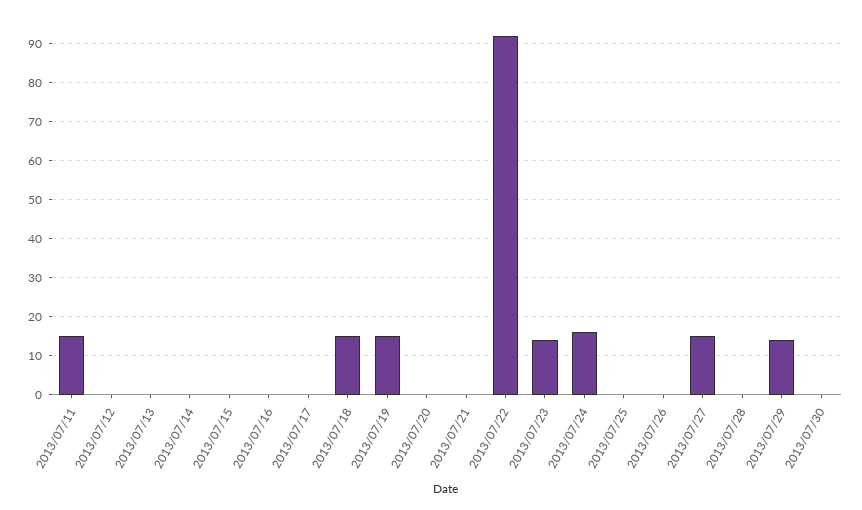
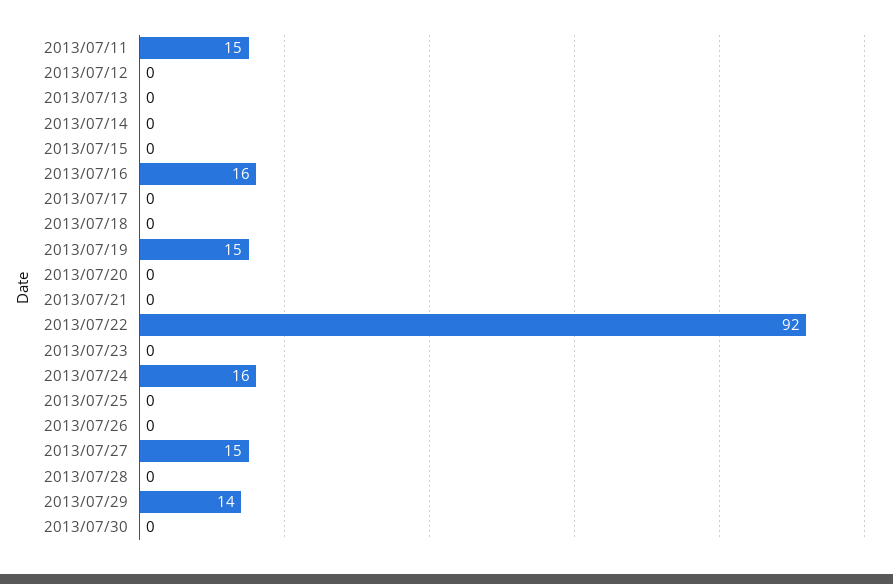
2013/07/16: 0 -> 16
2013/07/18: 15 -> 0
2013/07/23: 15 -> 0

